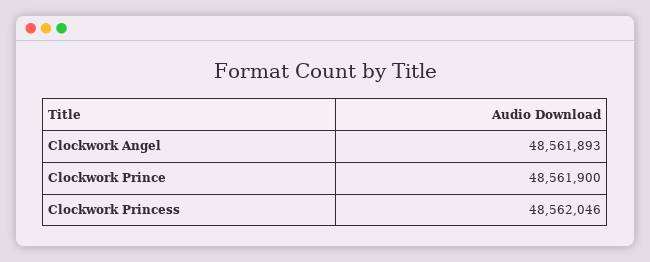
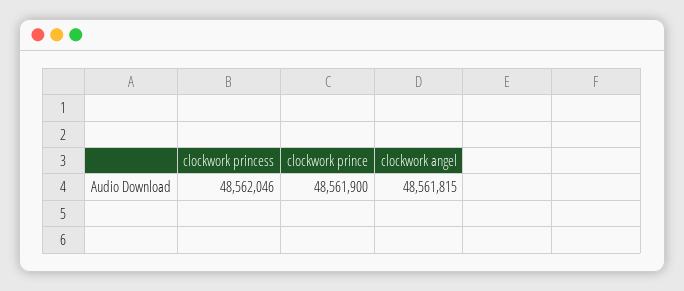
Clockwork Angel: 48561893 -> 48561815

